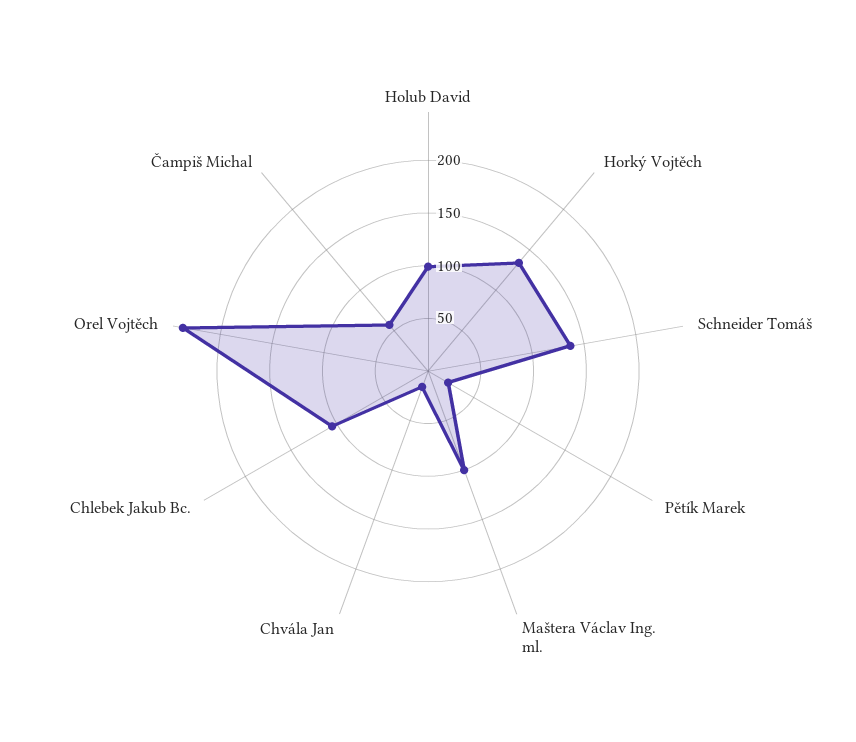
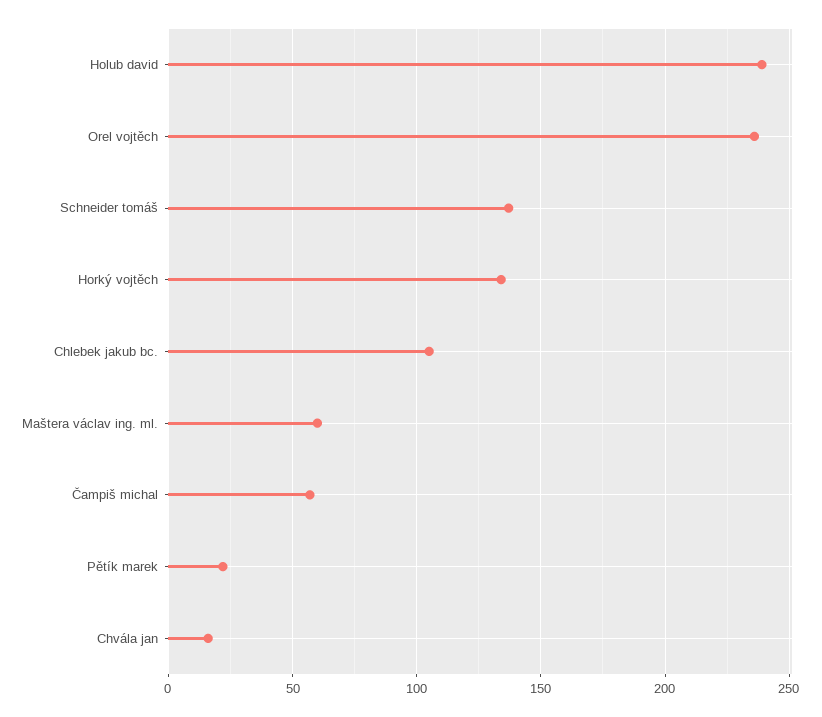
Holub David: 100 -> 240
Maštera Václav Ing. ml.: 100 -> 60

